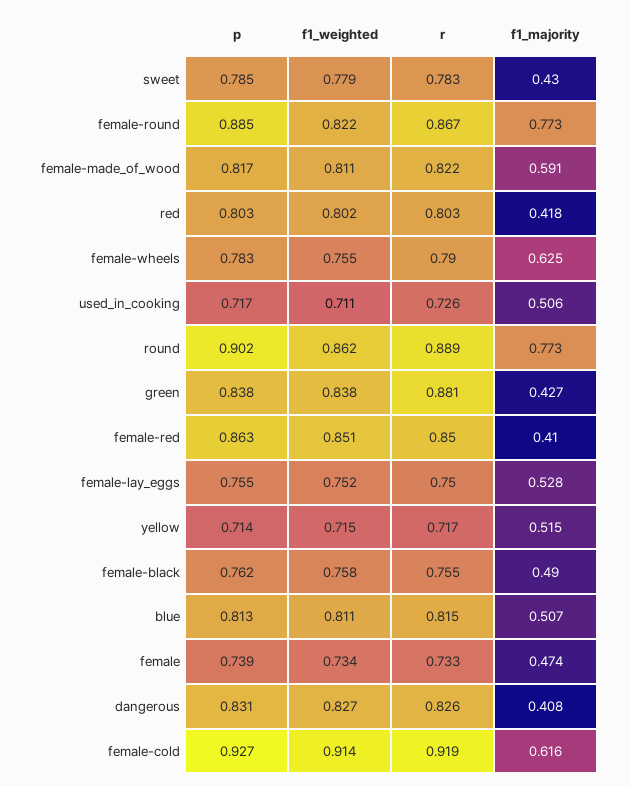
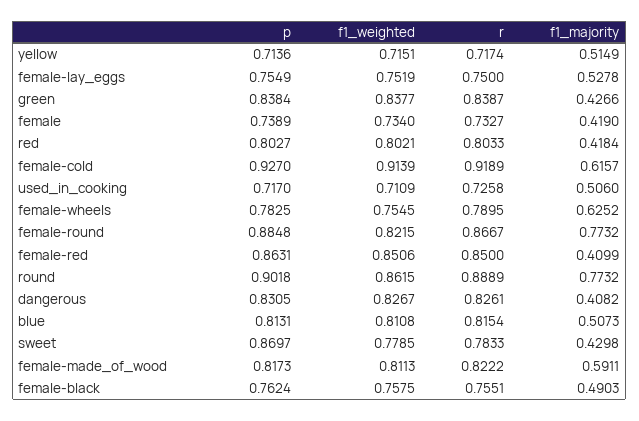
p, sweet: 0.785 -> 0.8697
r, green: 0.881 -> 0.8387
f1_majority, female: 0.474 -> 0.419

